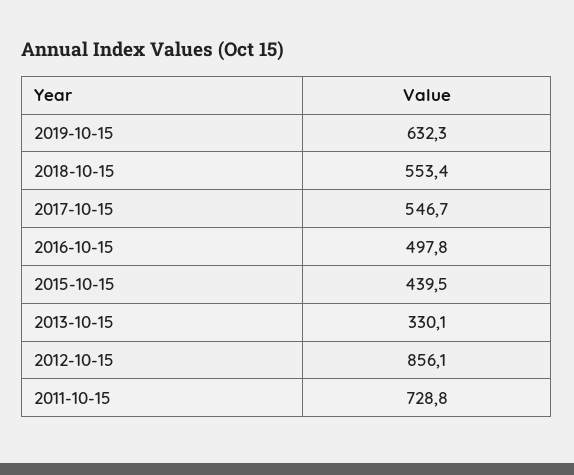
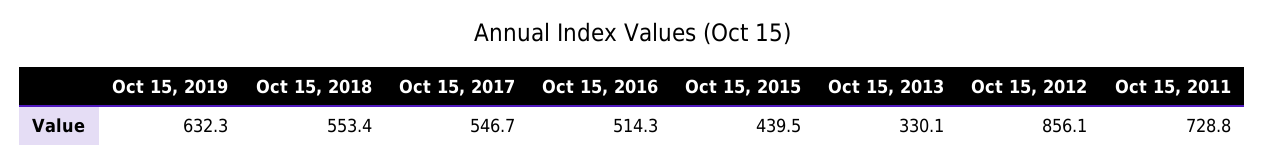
2016-10-15: 497.8 -> 514.3

